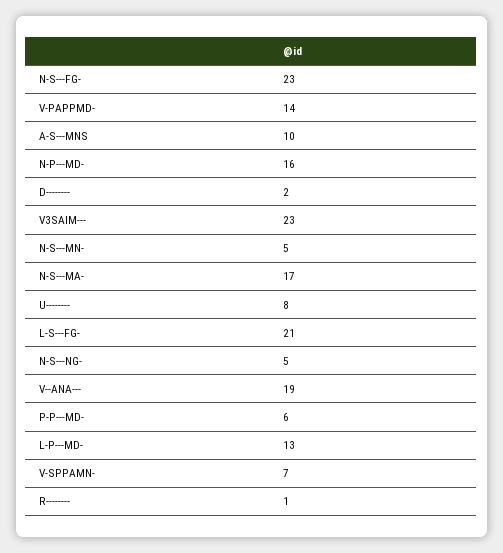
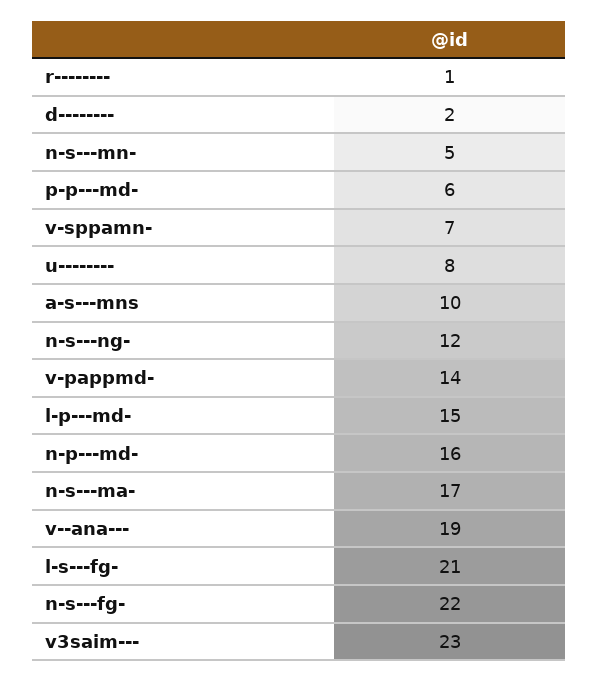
N-S---FG-: 23 -> 22
N-S---NG-: 5 -> 12
L-P---MD-: 13 -> 15

